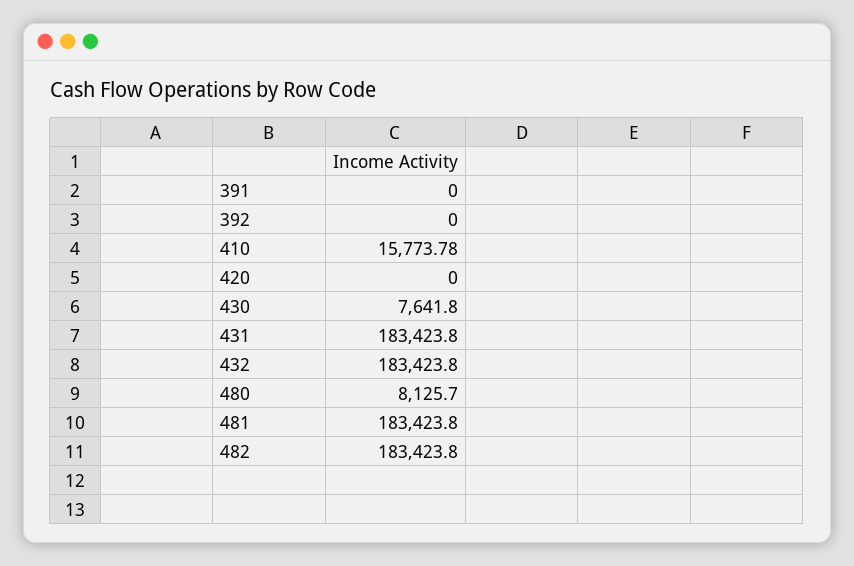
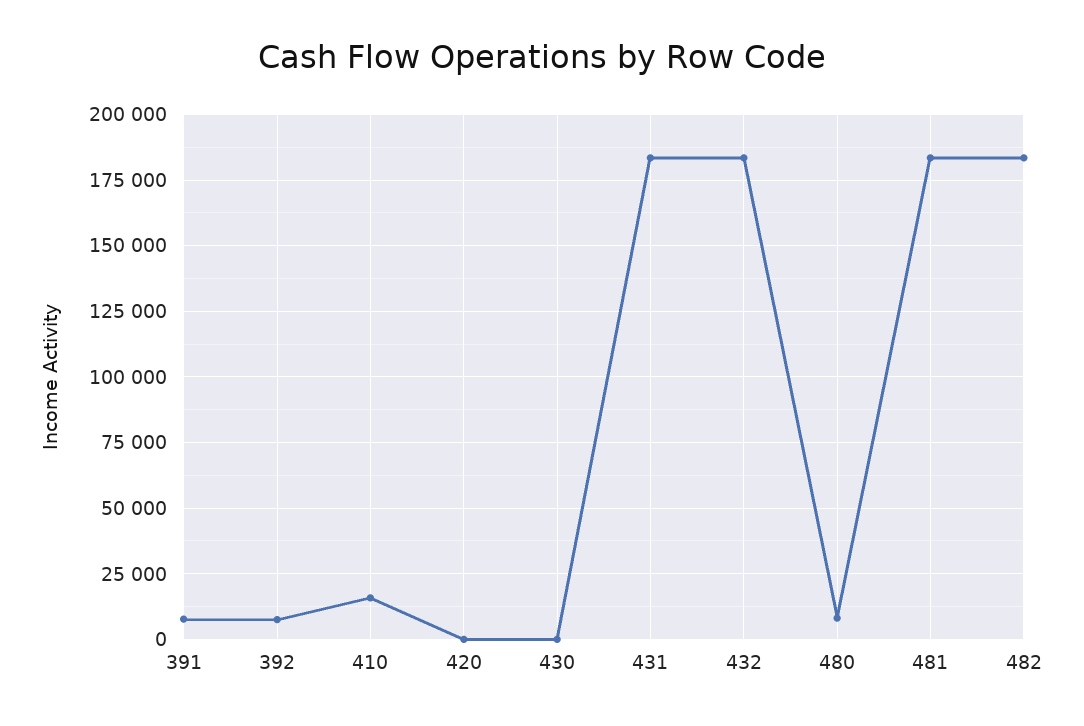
391: 0 -> 7500
392: 0 -> 7500
430: 7641.8 -> 0

